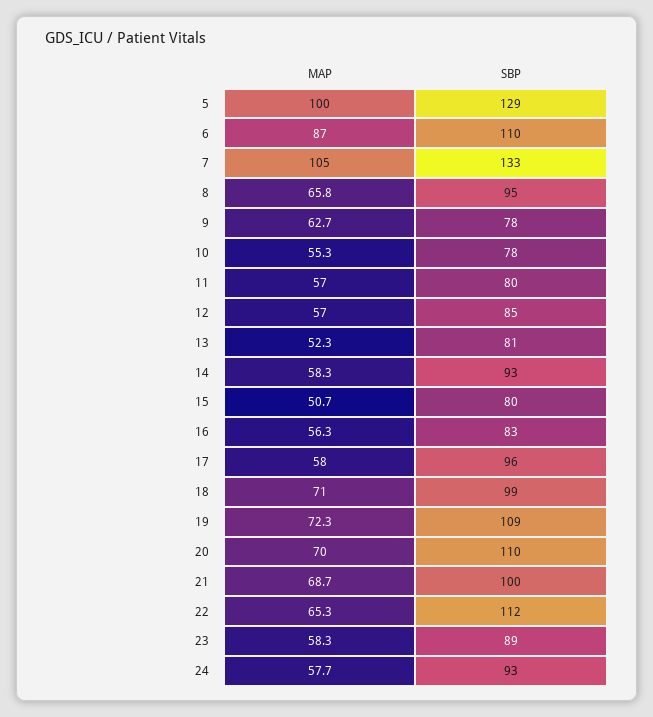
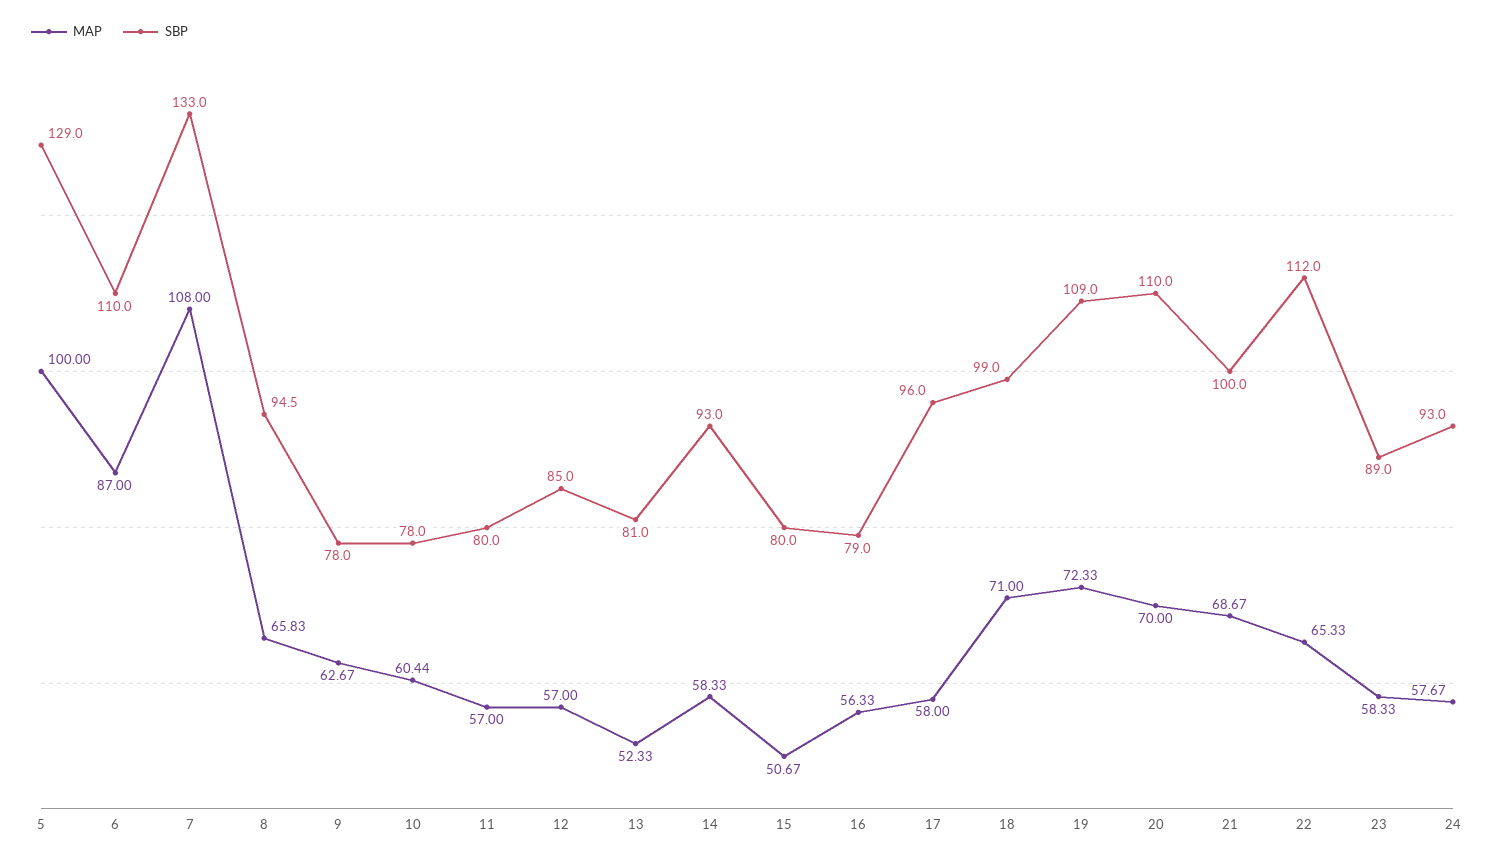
MAP, 7: 105 -> 108
MAP, 10: 55.3 -> 60.44
SBP, 16: 83 -> 79

